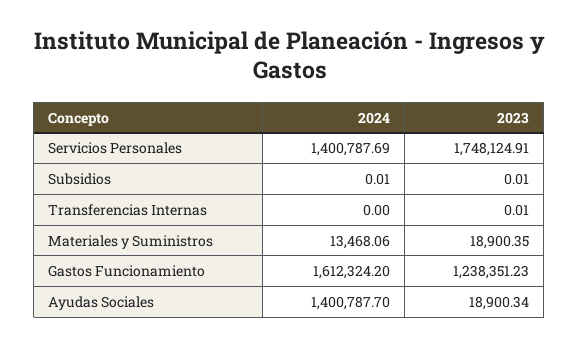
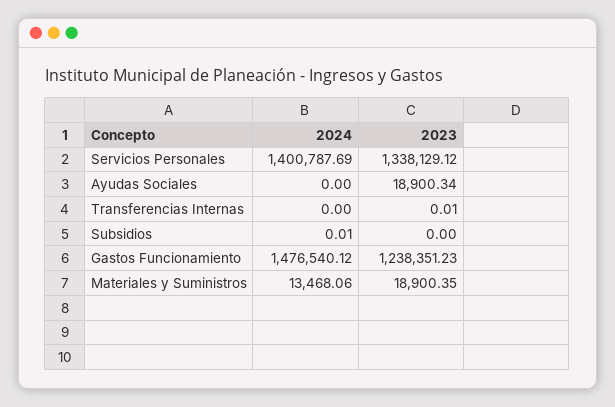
2023, Servicios Personales: 1748124.91 -> 1338129.12
2023, Subsidios: 0.01 -> 0
2024, Gastos Funcionamiento: 1612324.2 -> 1476540.12
2024, Ayudas Sociales: 1400787.7 -> 0

